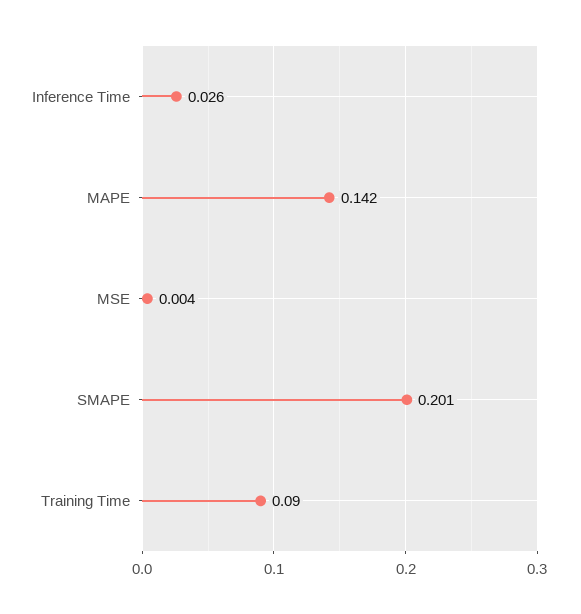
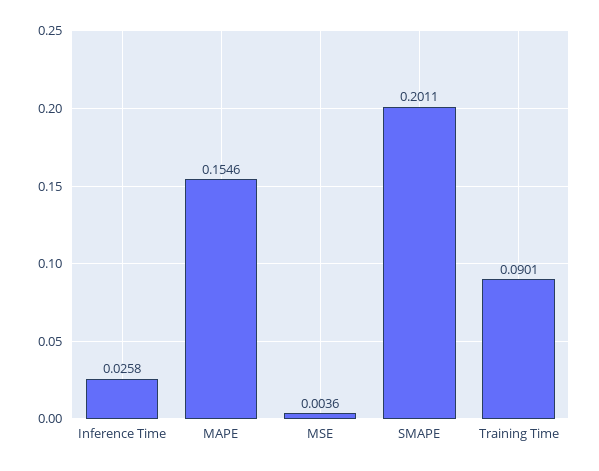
MAPE: 0.142 -> 0.1546

